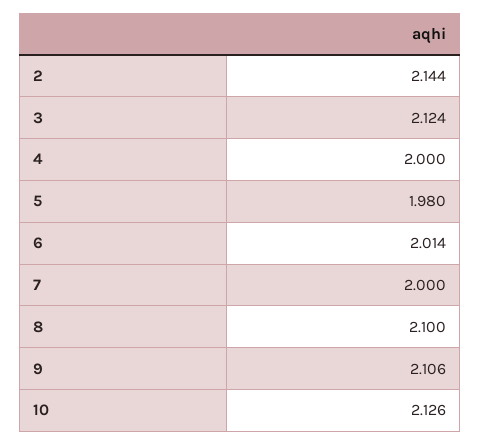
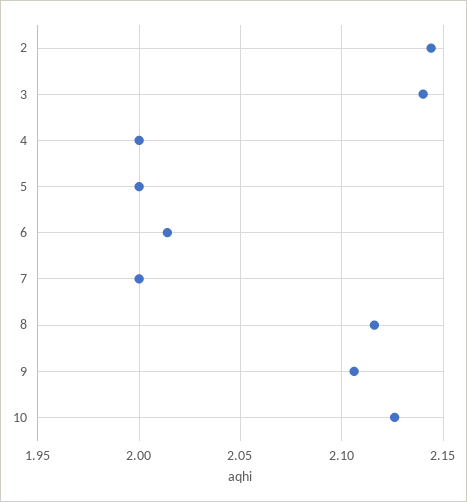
3: 2.124 -> 2.14
5: 1.98 -> 2
8: 2.1 -> 2.115

